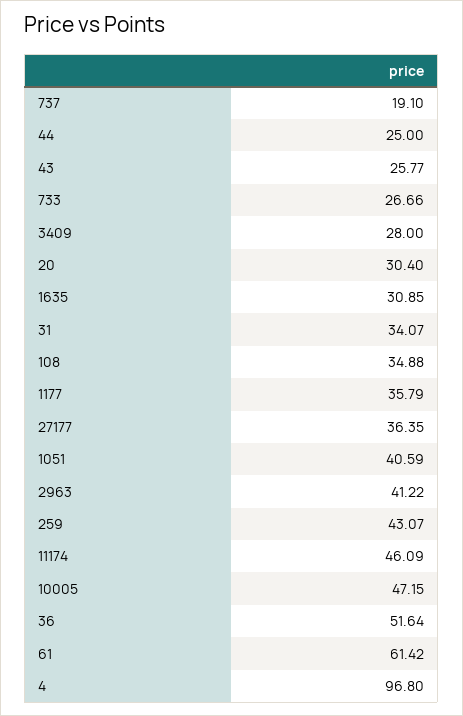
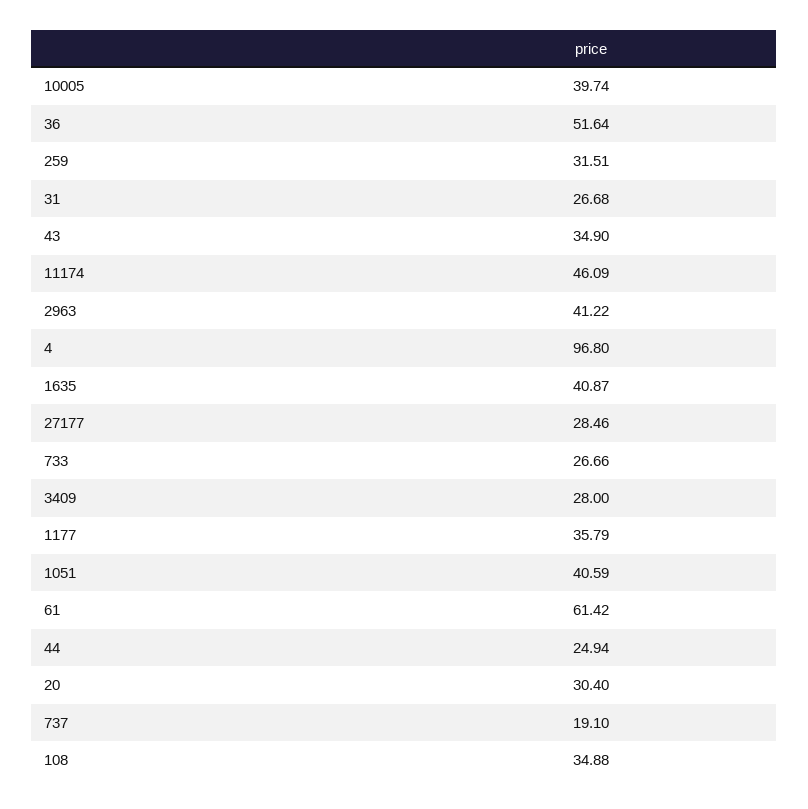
44: 25 -> 24.94
43: 25.77 -> 34.9
1635: 30.85 -> 40.87
31: 34.07 -> 26.68
27177: 36.35 -> 28.46
259: 43.07 -> 31.51
10005: 47.15 -> 39.74

